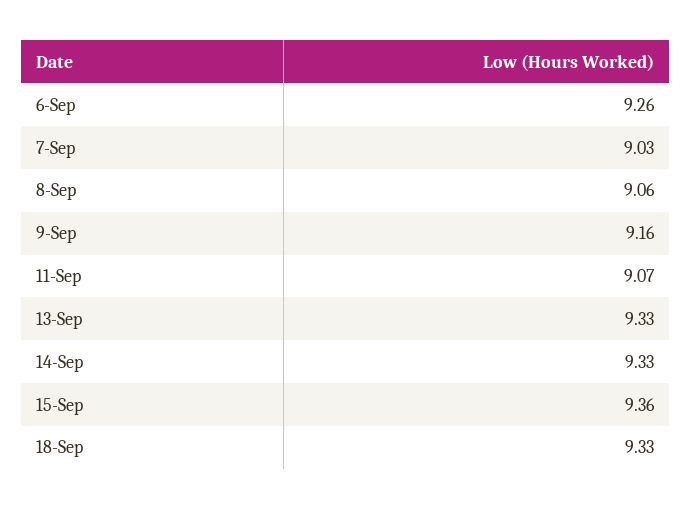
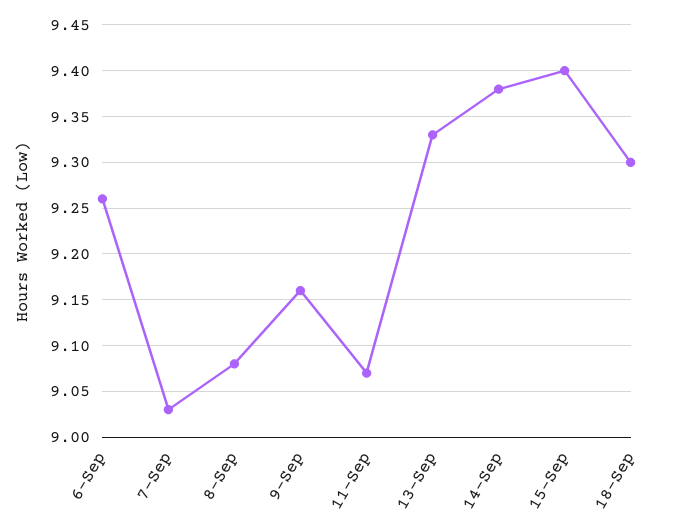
8-Sep: 9.06 -> 9.08
14-Sep: 9.33 -> 9.38
15-Sep: 9.36 -> 9.4
18-Sep: 9.33 -> 9.3

